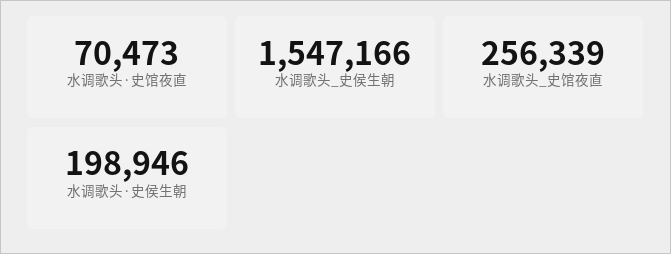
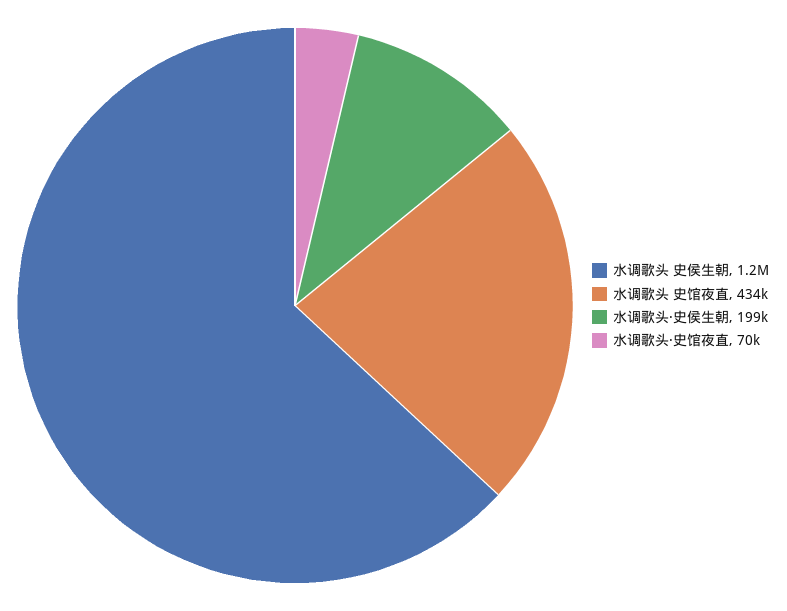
水调歌头_史侯生朝: 1547166 -> 1200000
水调歌头_史馆夜直: 256339 -> 434000

